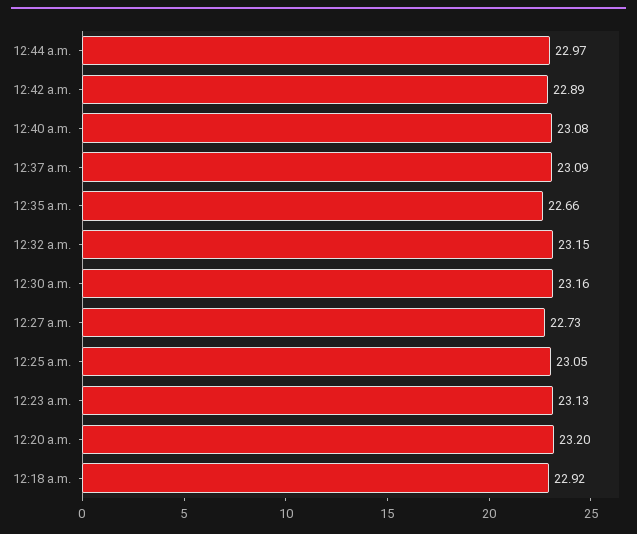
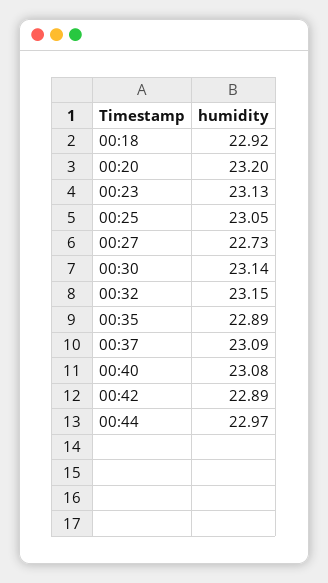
12:35 a.m.: 22.66 -> 22.89
12:30 a.m.: 23.16 -> 23.14

